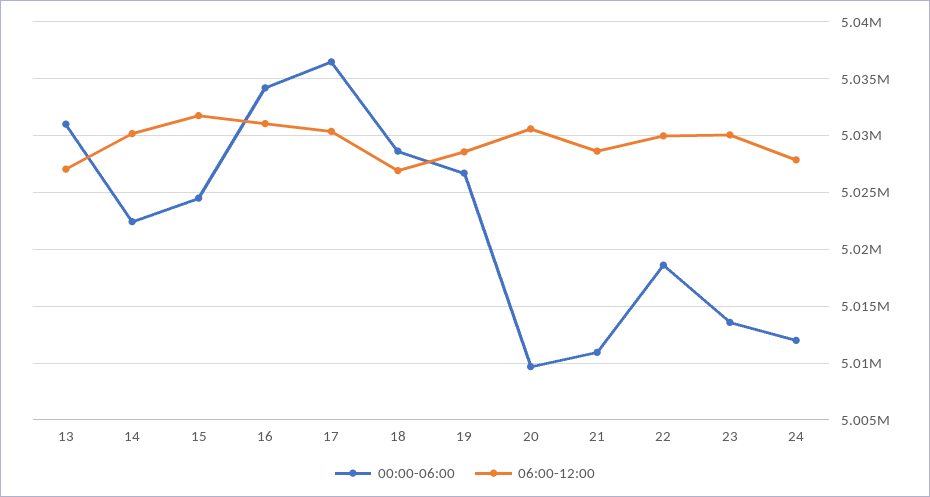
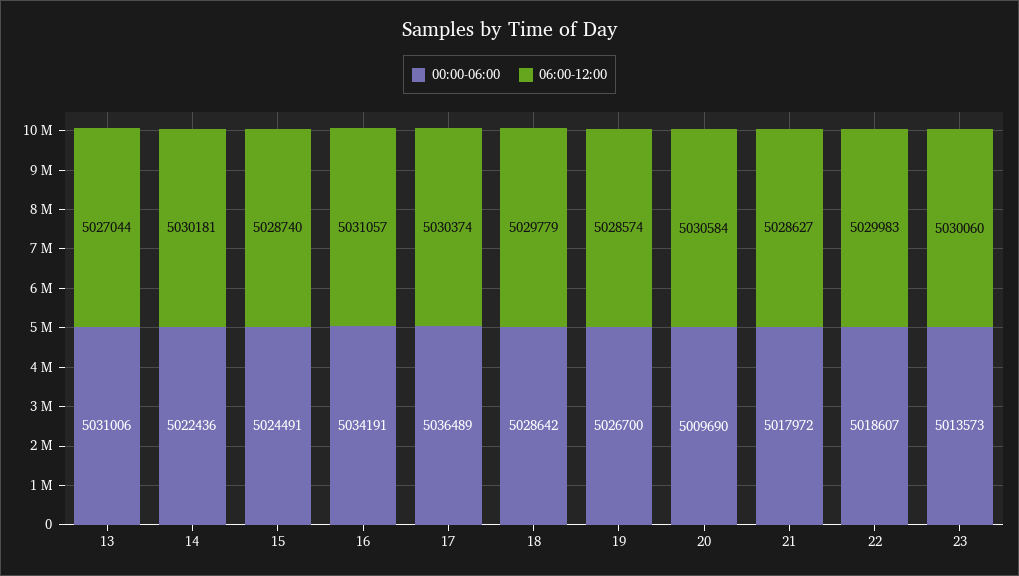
06:00-12:00, 15: 5032000 -> 5028740
06:00-12:00, 18: 5027000 -> 5029779
00:00-06:00, 21: 5011000 -> 5017972
00:00-06:00, 24: 5012000 -> none
06:00-12:00, 24: 5028000 -> none

